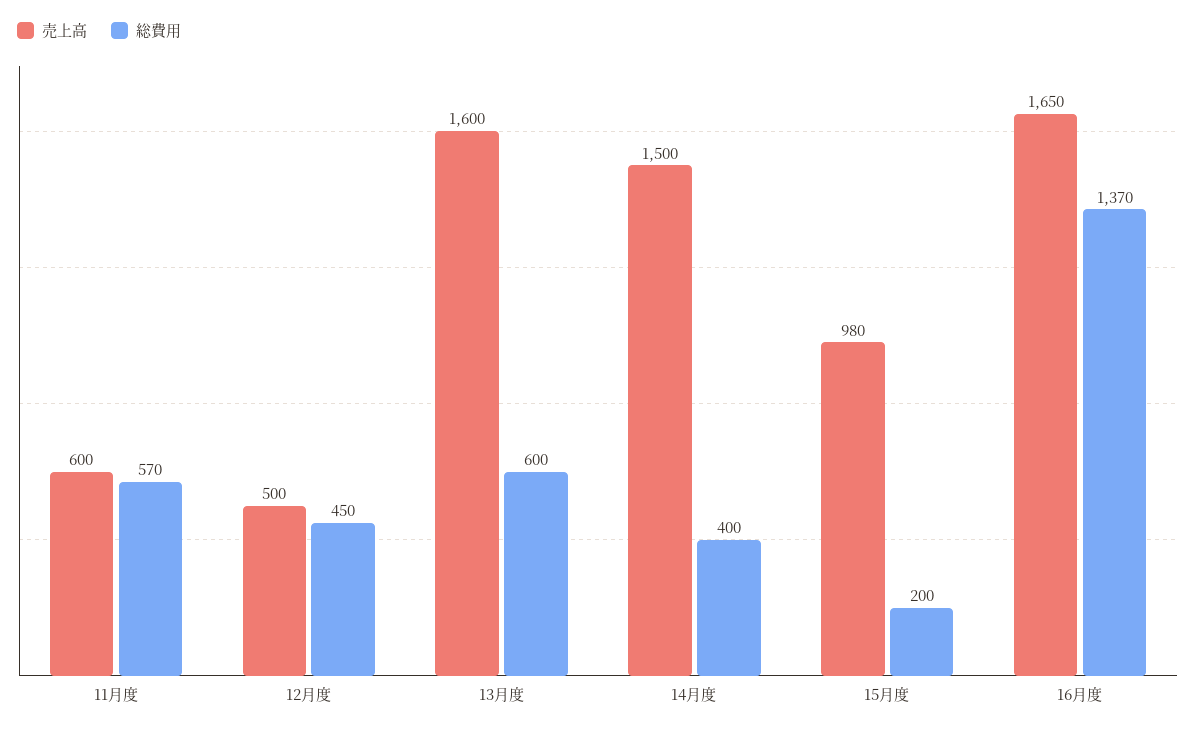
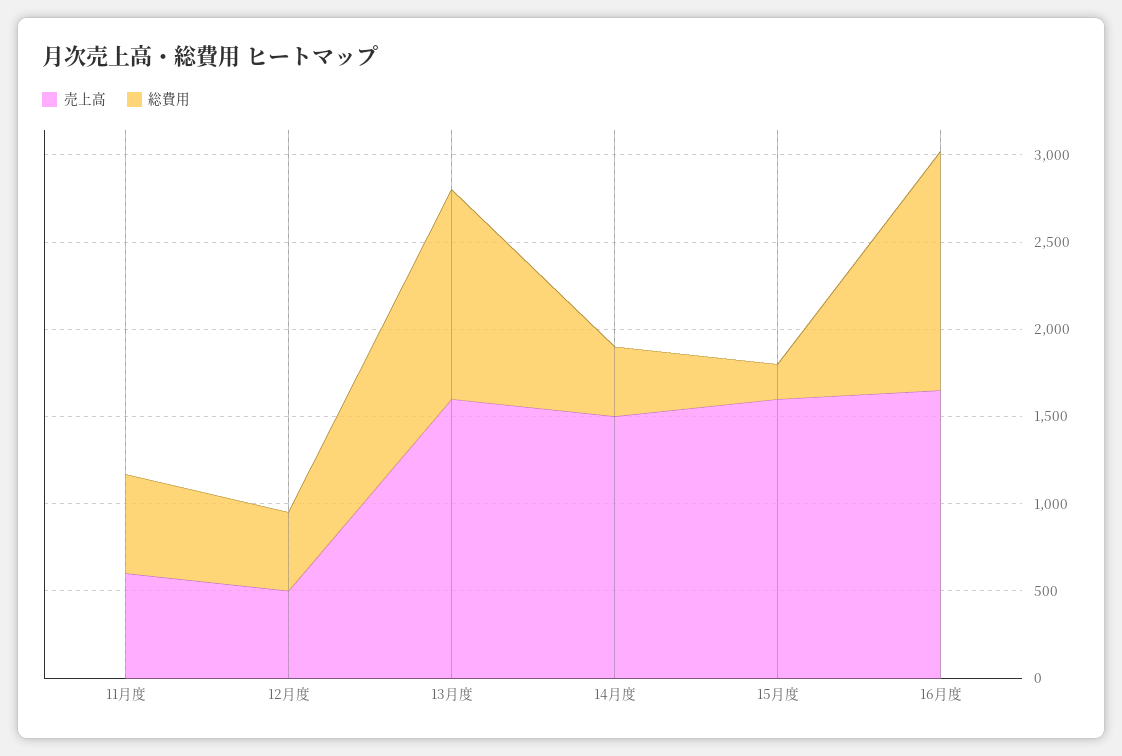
総費用, 13月度: 600 -> 1200
売上高, 15月度: 980 -> 1600

